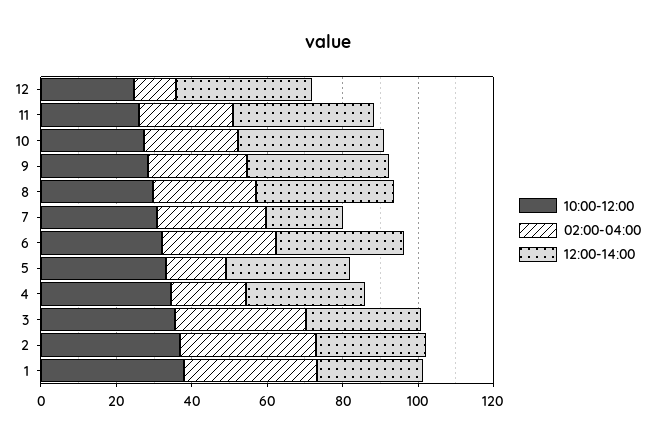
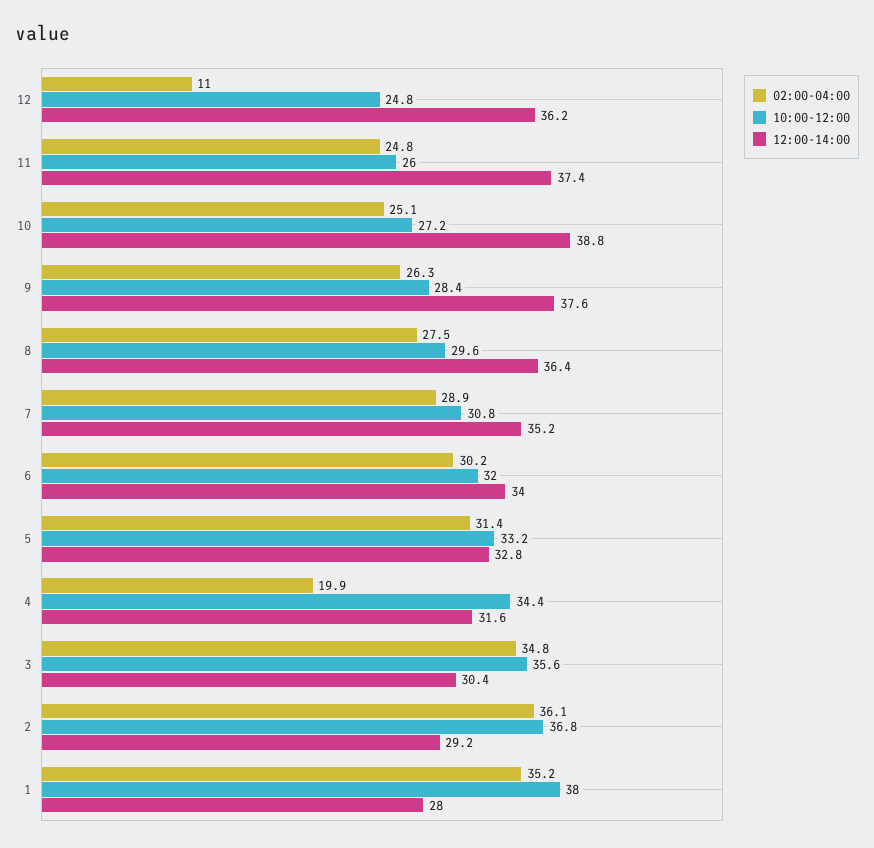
12:00-14:00, 7: 20 -> 35.2
02:00-04:00, 5: 15 -> 31.4

